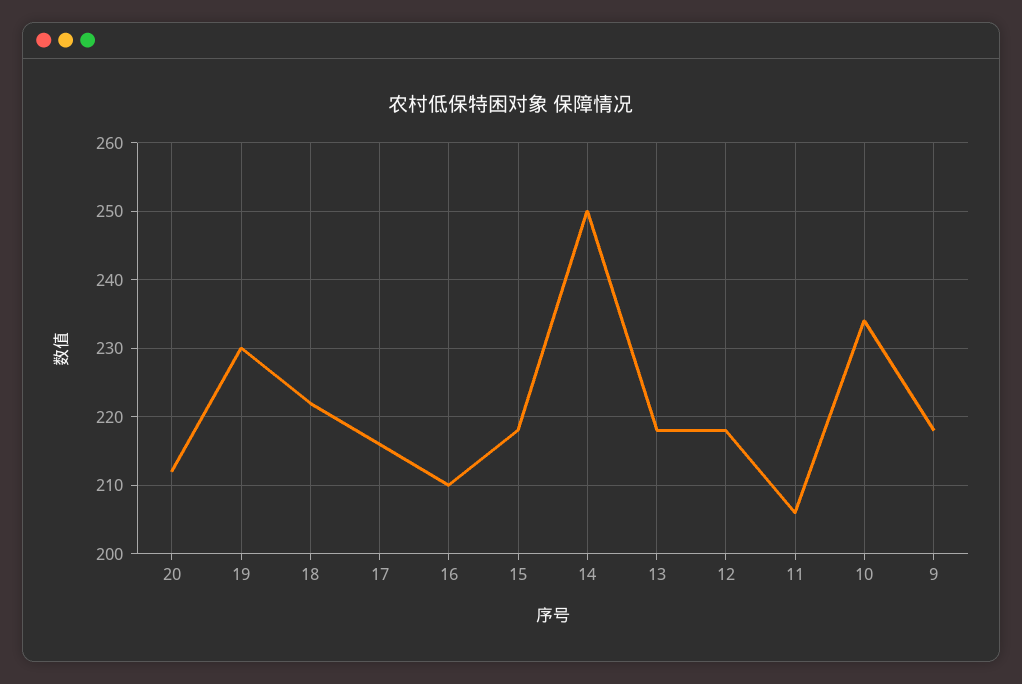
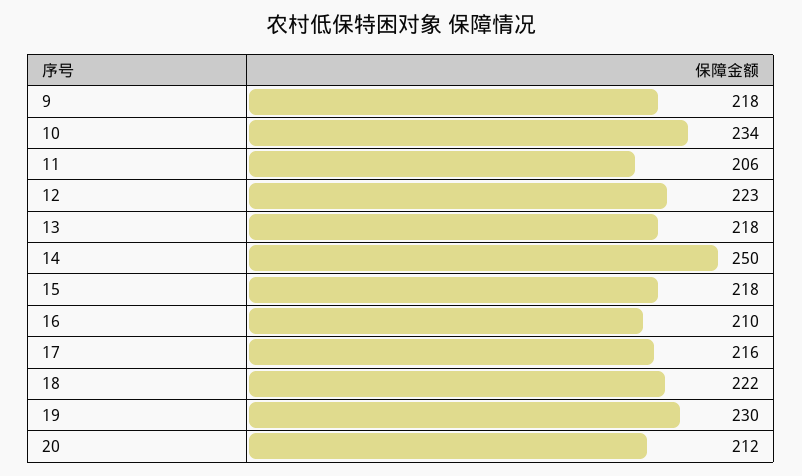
12: 218 -> 223

